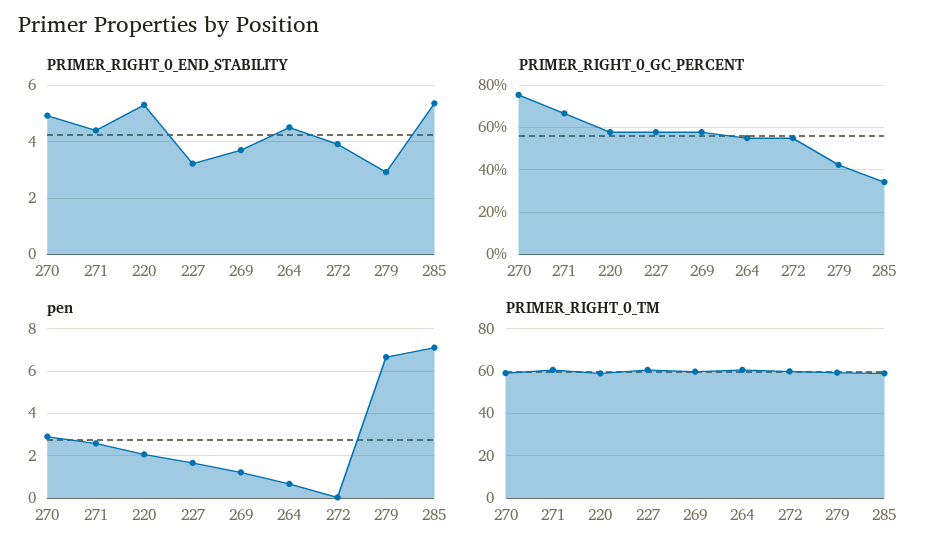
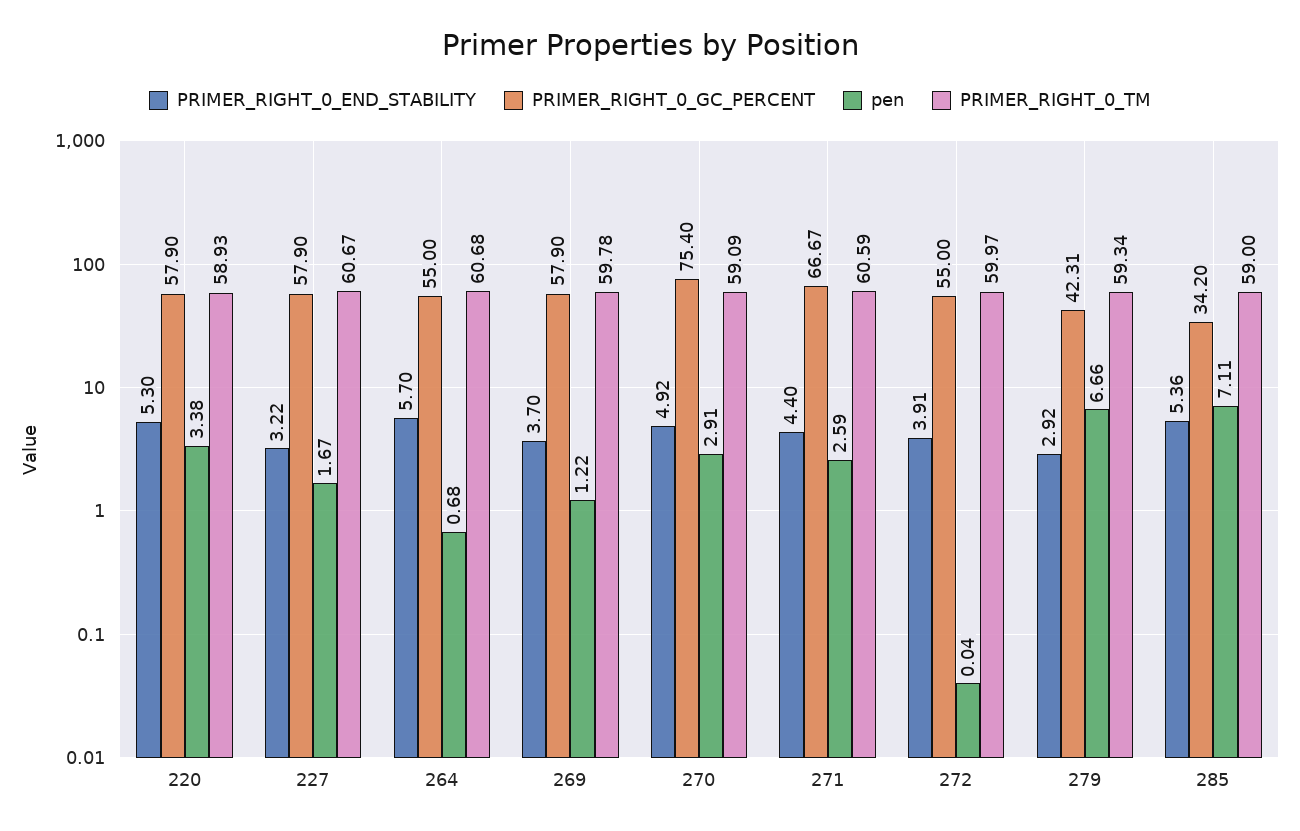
PRIMER_RIGHT_0_END_STABILITY, 264: 4.5 -> 5.7
pen, 220: 2 -> 3.38

